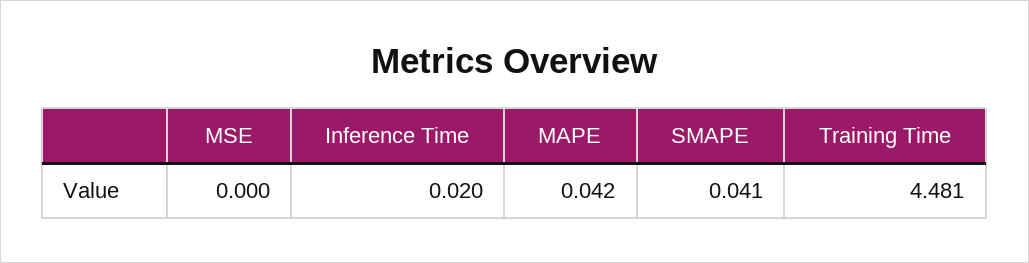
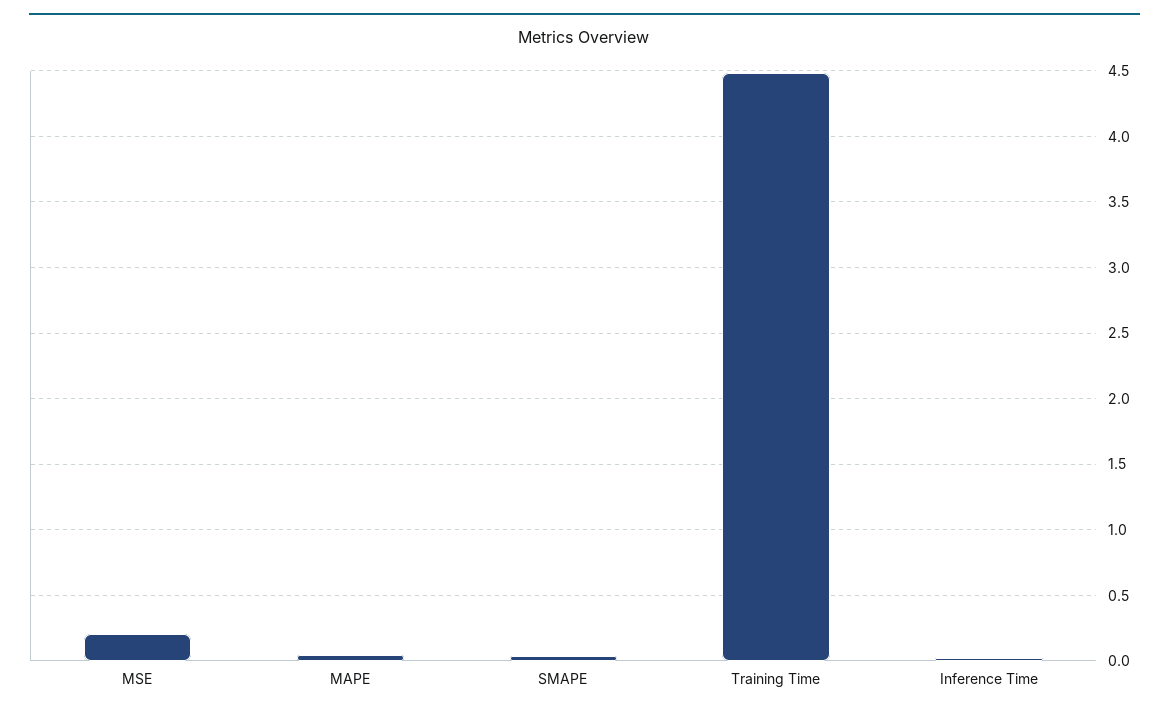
MSE: 0 -> 0.2

